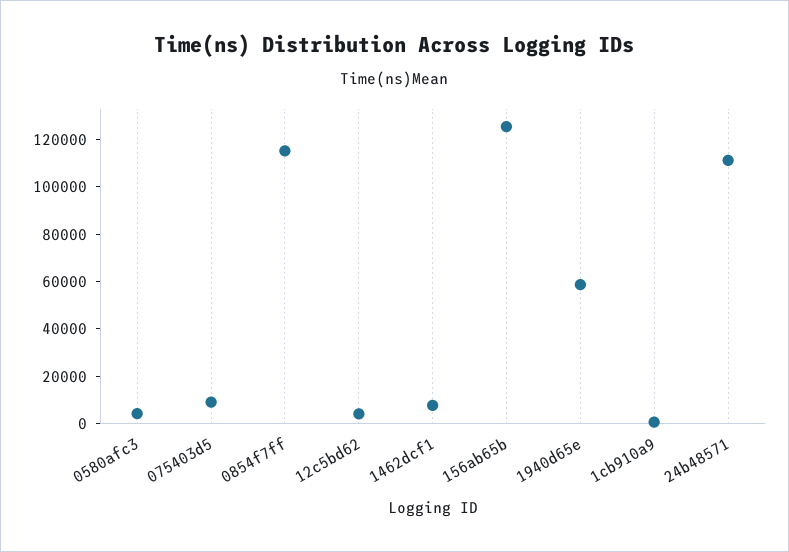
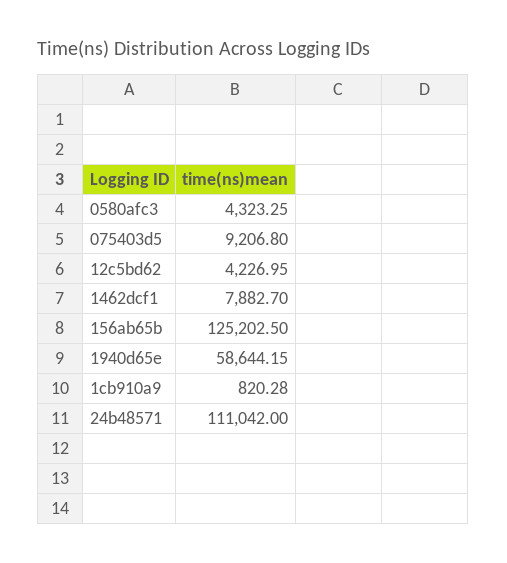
0854f7ff: 115000 -> none

